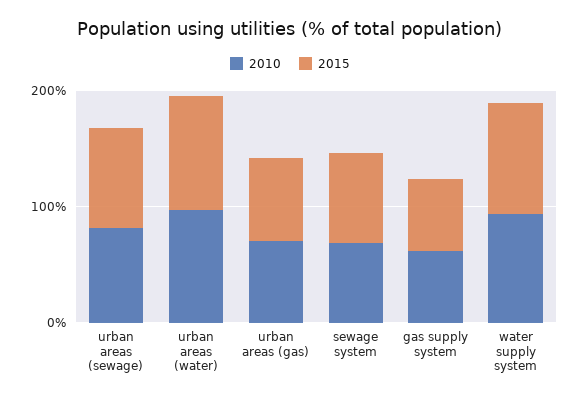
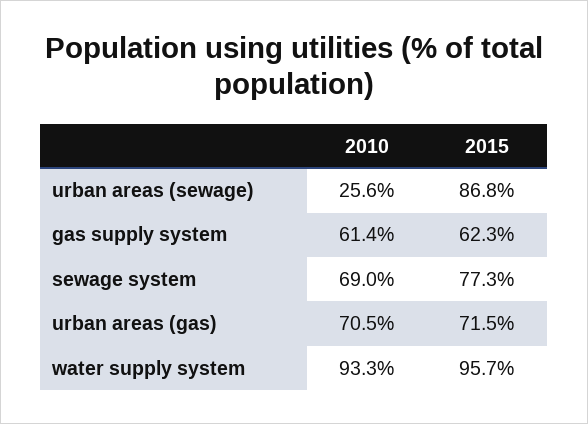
2010, urban areas (sewage): 80 -> 25.6
2010, urban areas (water): 100 -> none
2015, urban areas (water): 100 -> none

